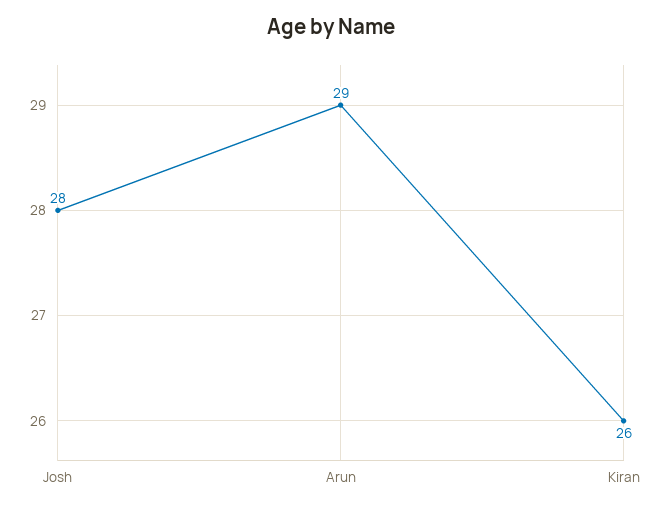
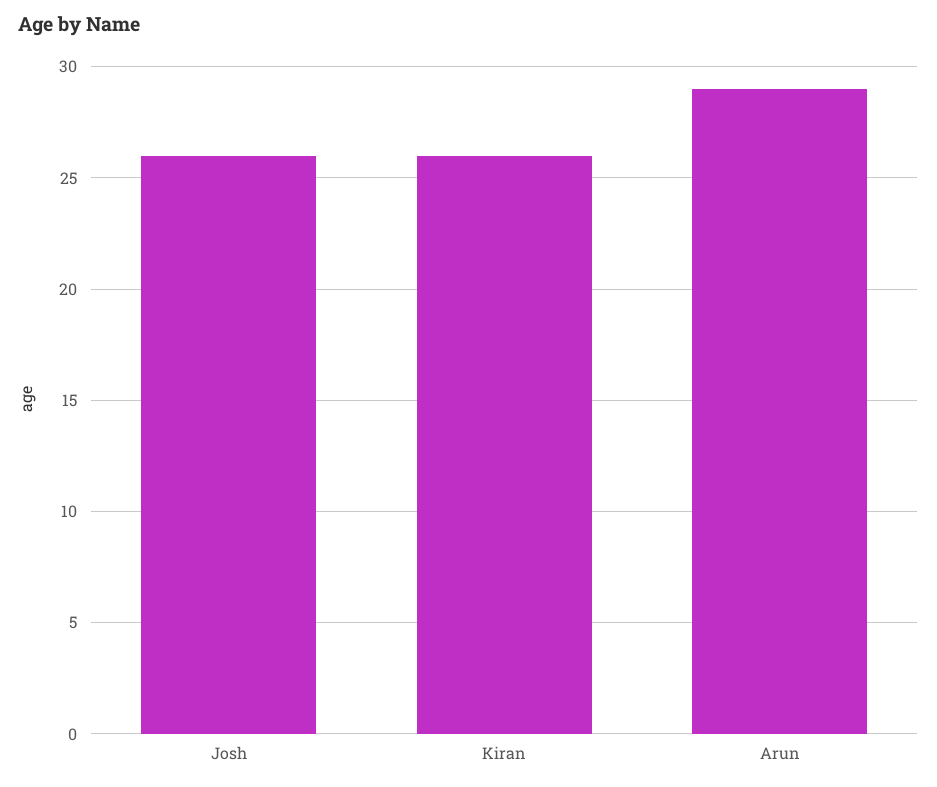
Josh: 28 -> 26

